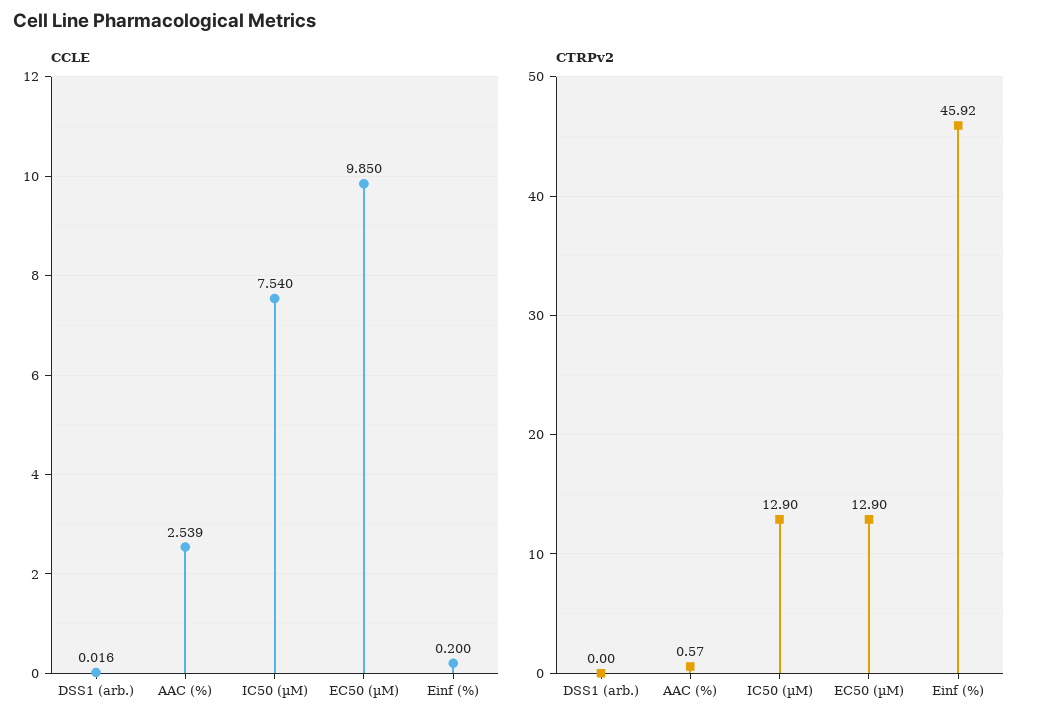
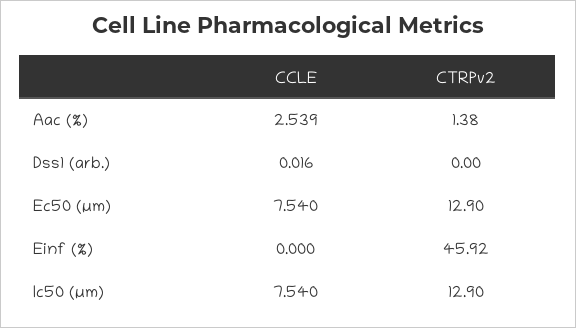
CCLE, EC50 (µM): 9.85 -> 7.54
CCLE, Einf (%): 0.2 -> 0
CTRPv2, AAC (%): 0.57 -> 1.38

